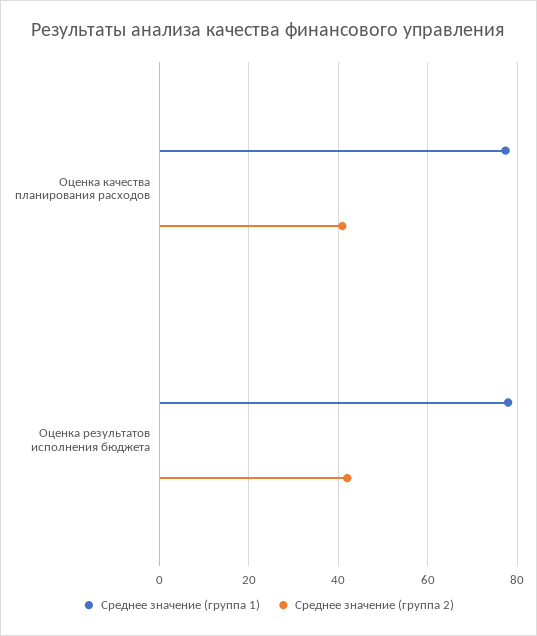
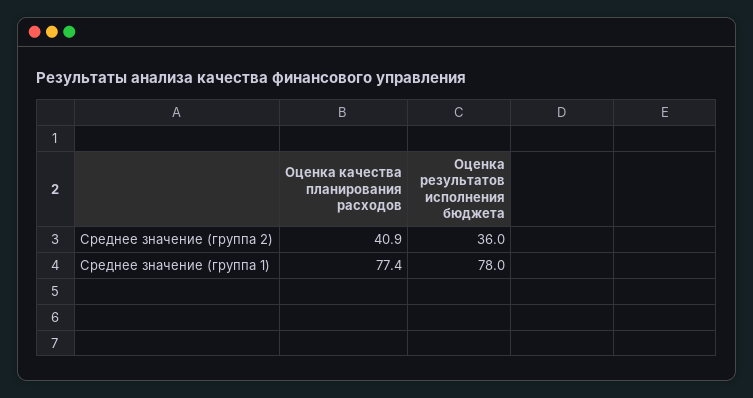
Среднее значение (группа 2), Оценка результатов исполнения бюджета: 42 -> 36

